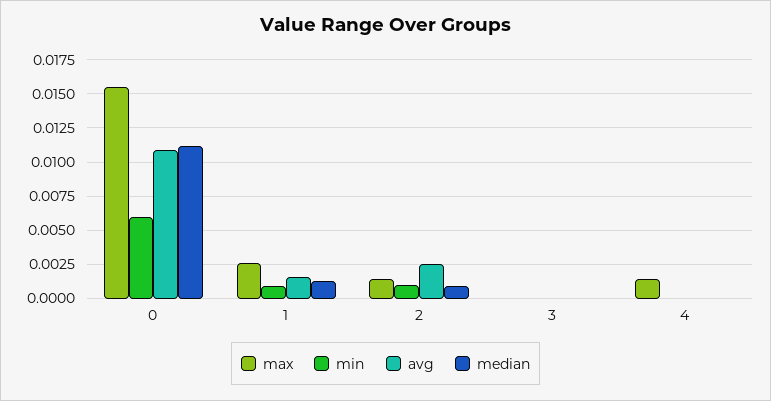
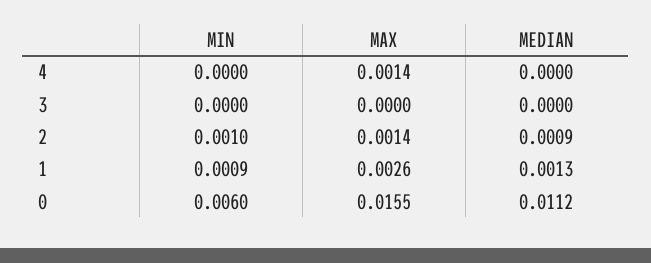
avg, 0: 0.011 -> none
avg, 1: 0.0015 -> none
avg, 2: 0.0025 -> none
avg, 3: 0 -> none
avg, 4: 0 -> none

